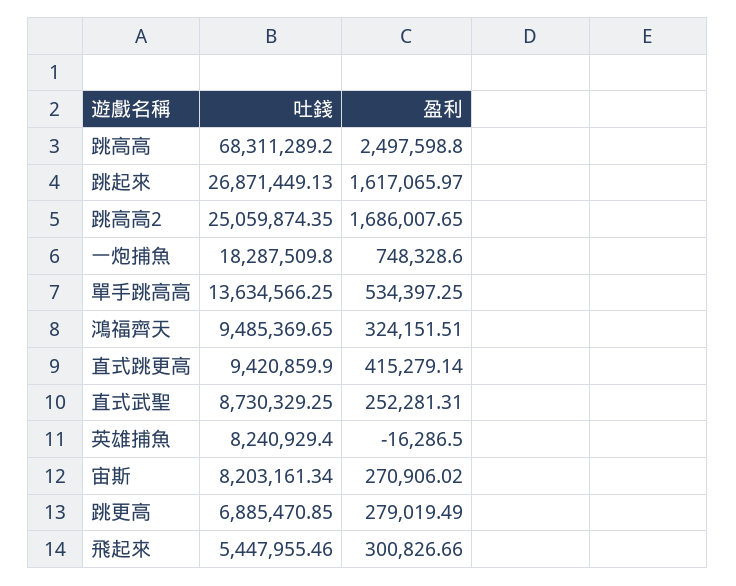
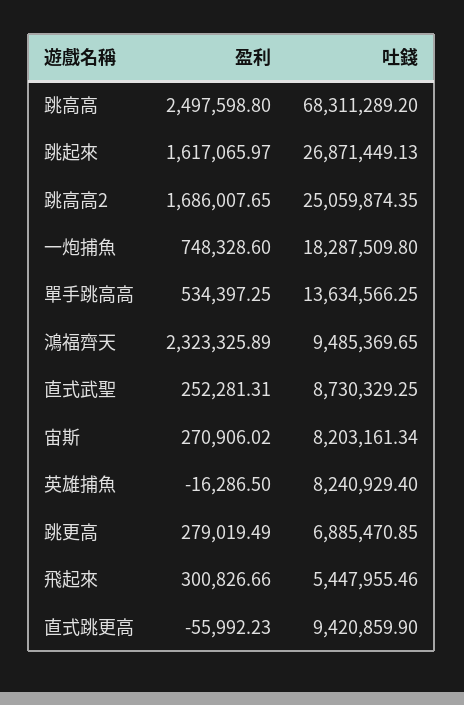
盈利, 鴻福齊天: 324151.51 -> 2323325.89
盈利, 直式跳更高: 415279.14 -> -55992.23

